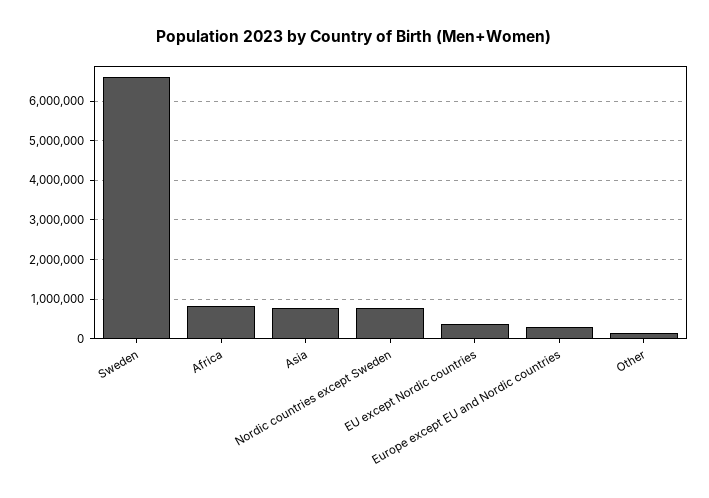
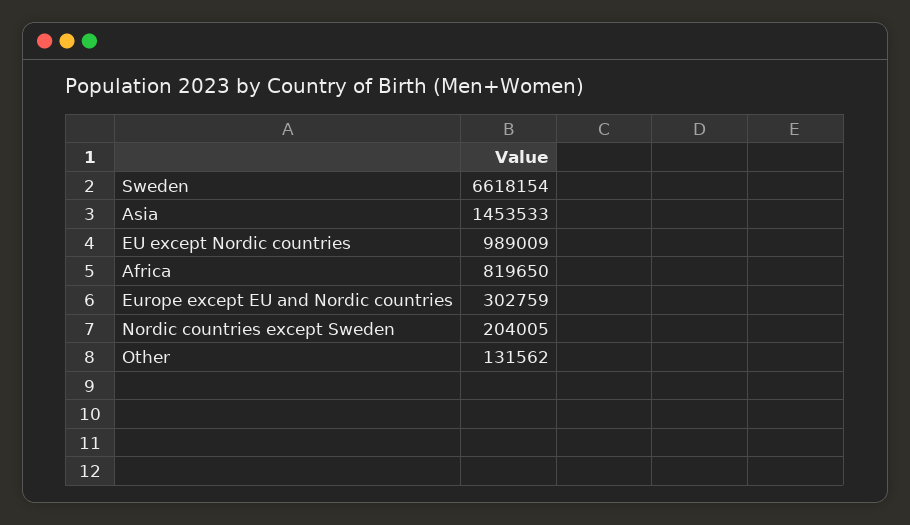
Asia: 800000 -> 1453533
Nordic countries except Sweden: 800000 -> 204005
EU except Nordic countries: 400000 -> 989009

